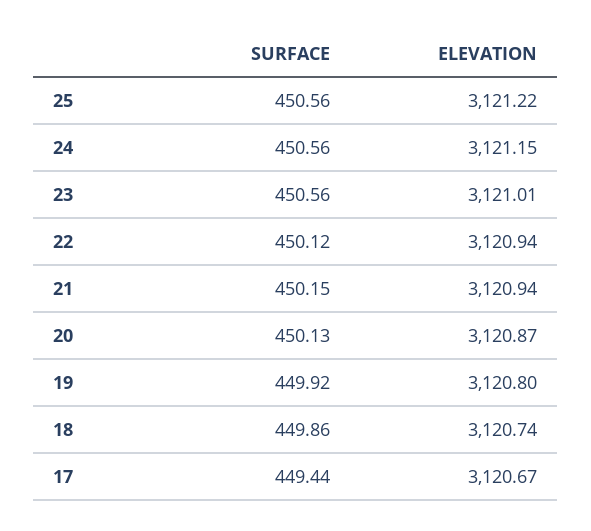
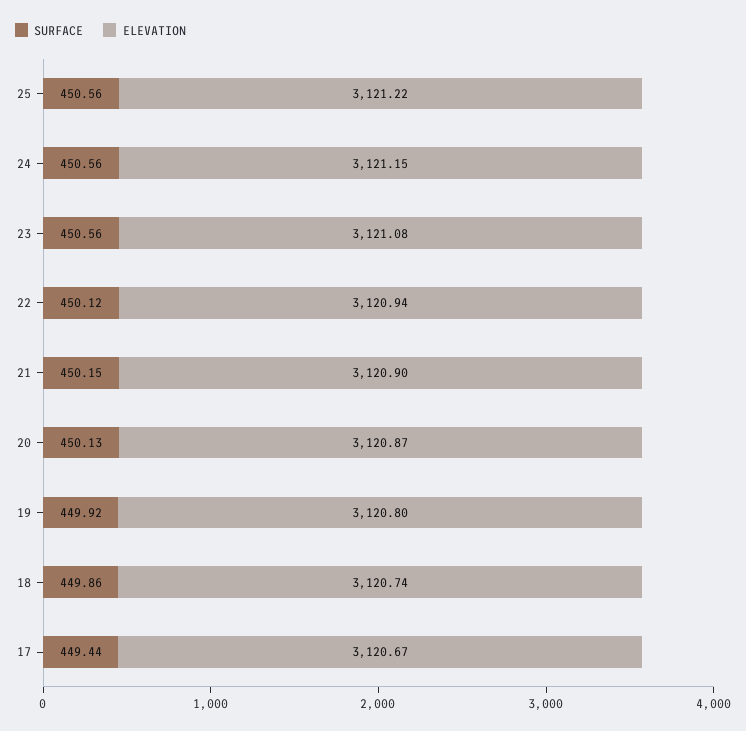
ELEVATION, 23: 3121.01 -> 3121.08
ELEVATION, 21: 3120.94 -> 3120.9

